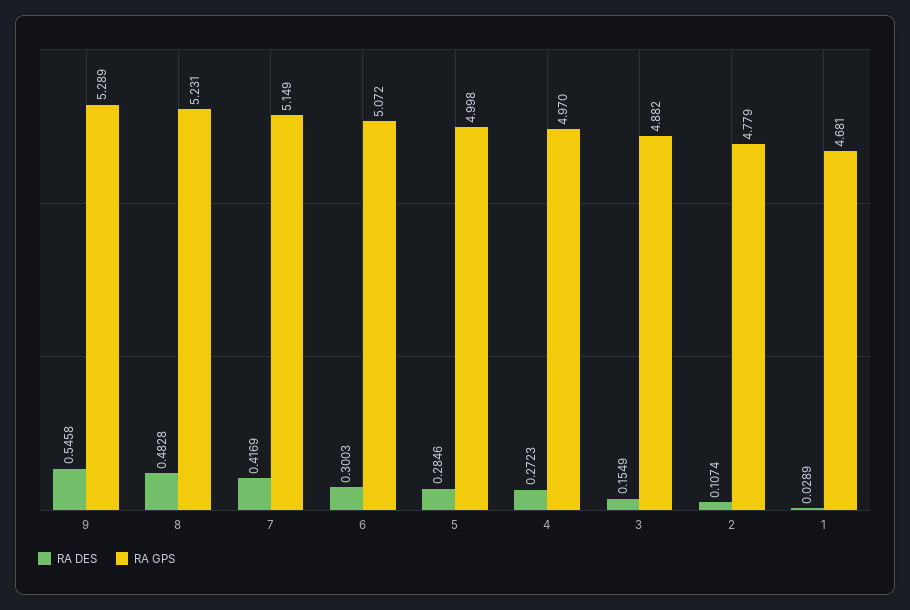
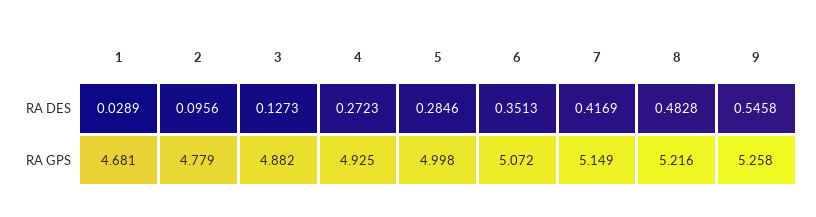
RA GPS, 9: 5.289 -> 5.258
RA GPS, 8: 5.231 -> 5.216
RA DES, 6: 0.3003 -> 0.3513
RA GPS, 4: 4.97 -> 4.925
RA DES, 3: 0.1549 -> 0.1273
RA DES, 2: 0.1074 -> 0.0956

